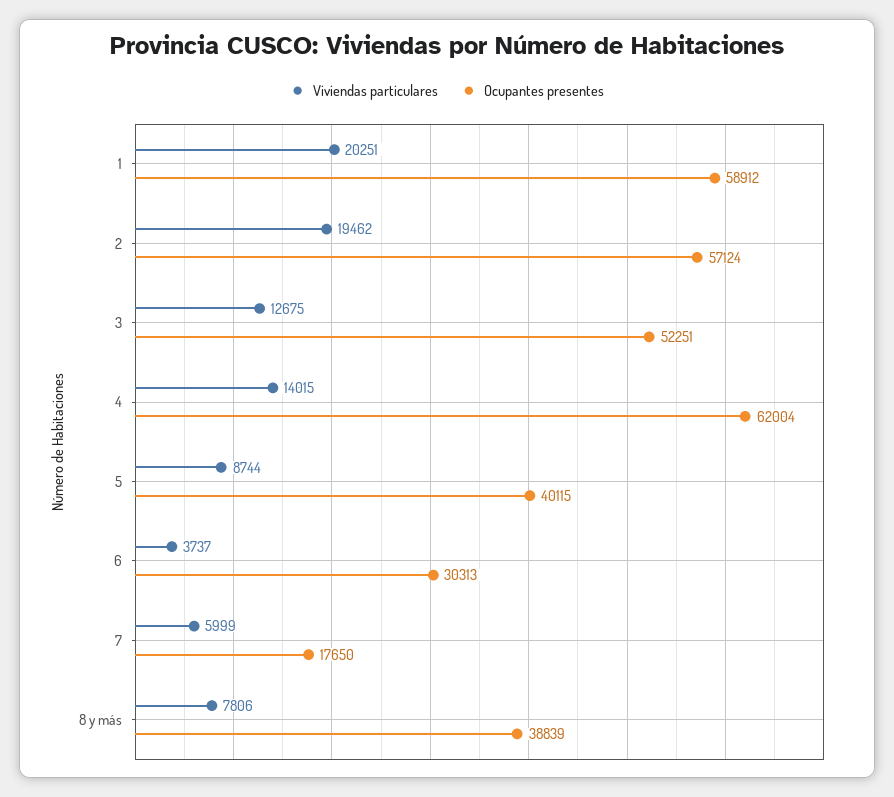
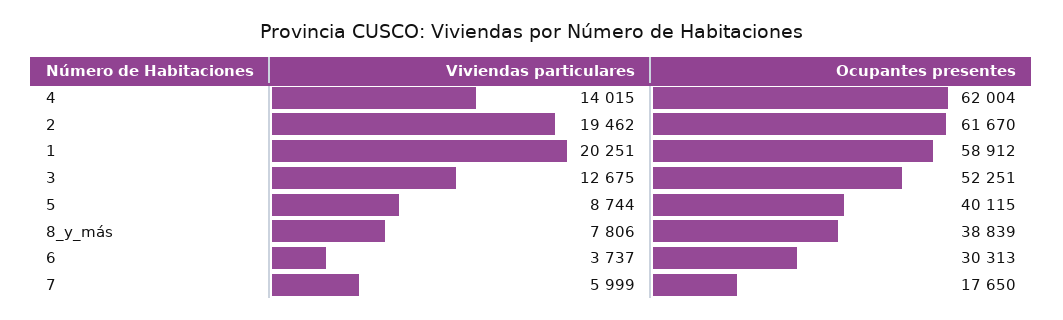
Ocupantes presentes, 2: 57124 -> 61670

